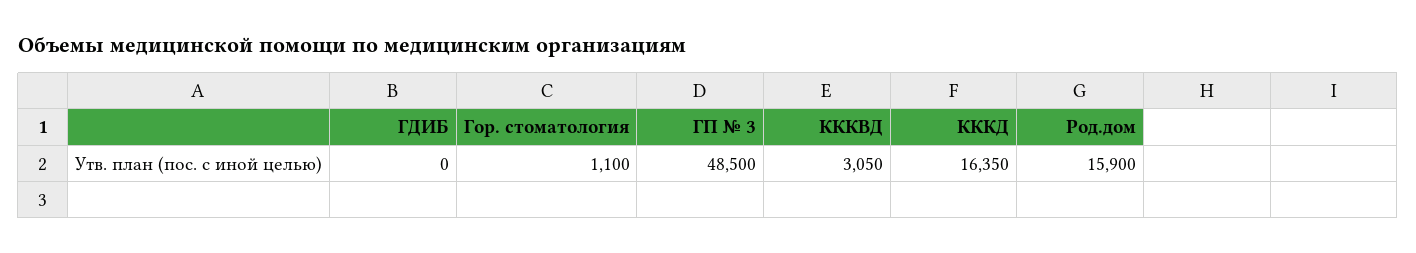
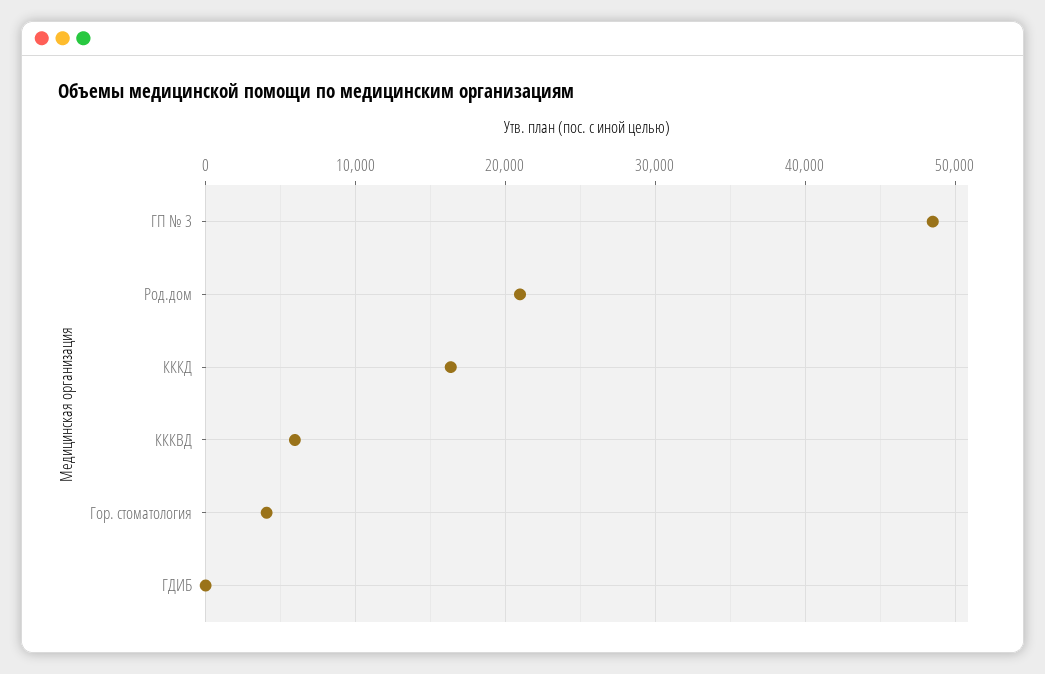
Гор. стоматология: 1100 -> 4000
КККВД: 3050 -> 6000
Род.дом: 15900 -> 21000

